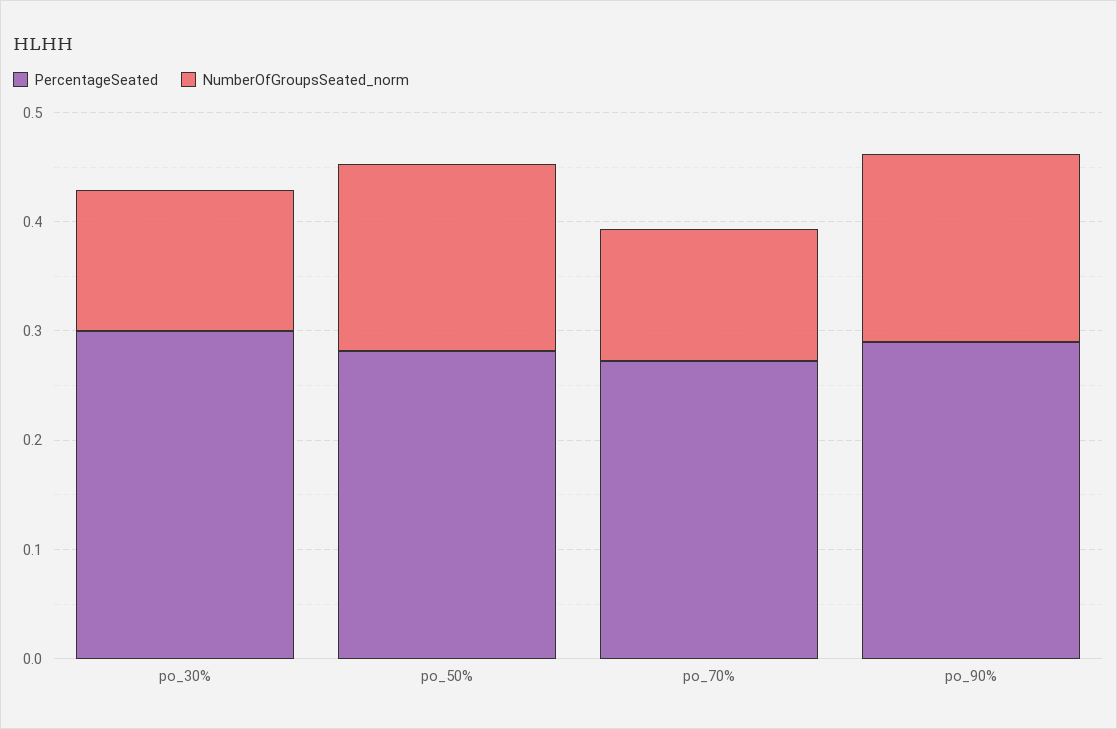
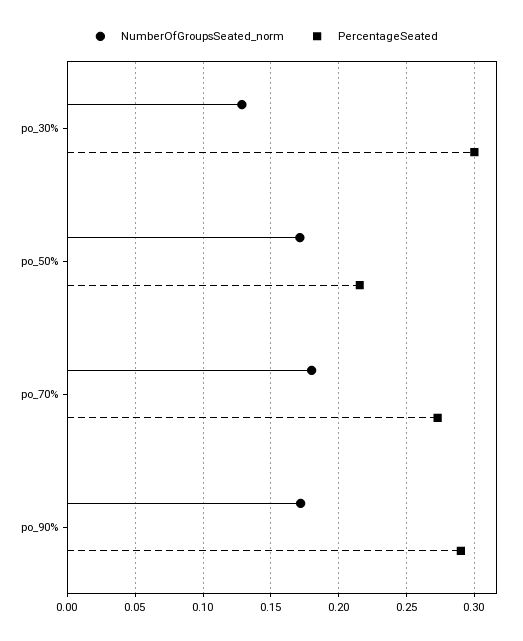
PercentageSeated, po_50%: 0.28 -> 0.215
NumberOfGroupsSeated_norm, po_70%: 0.12 -> 0.18

